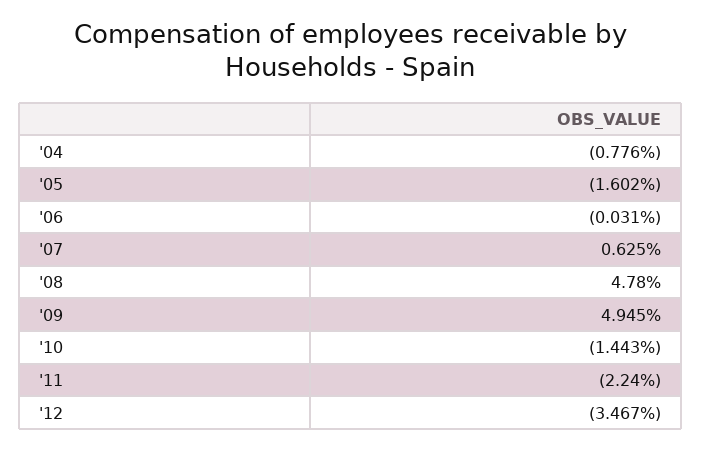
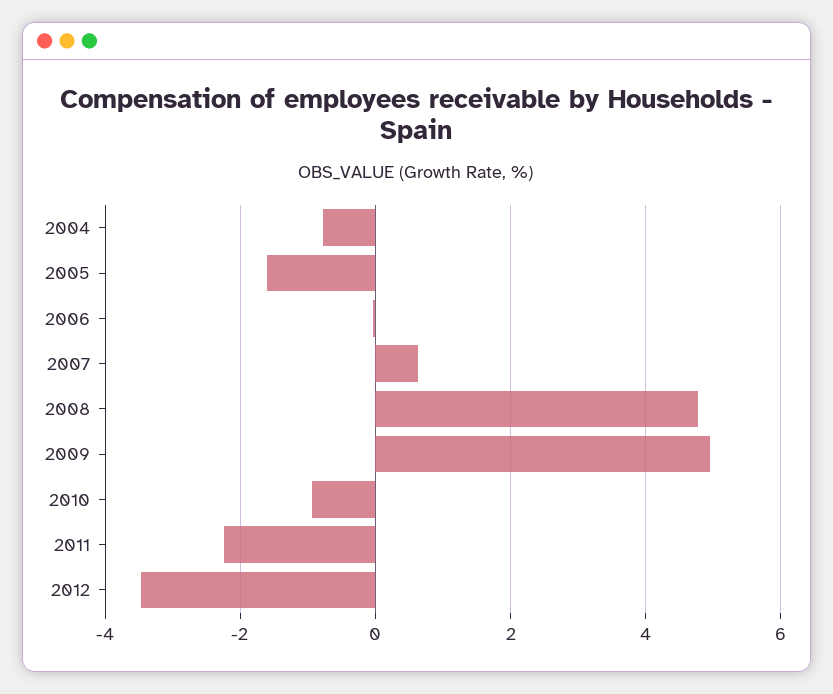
'10: -1.443 -> -1

